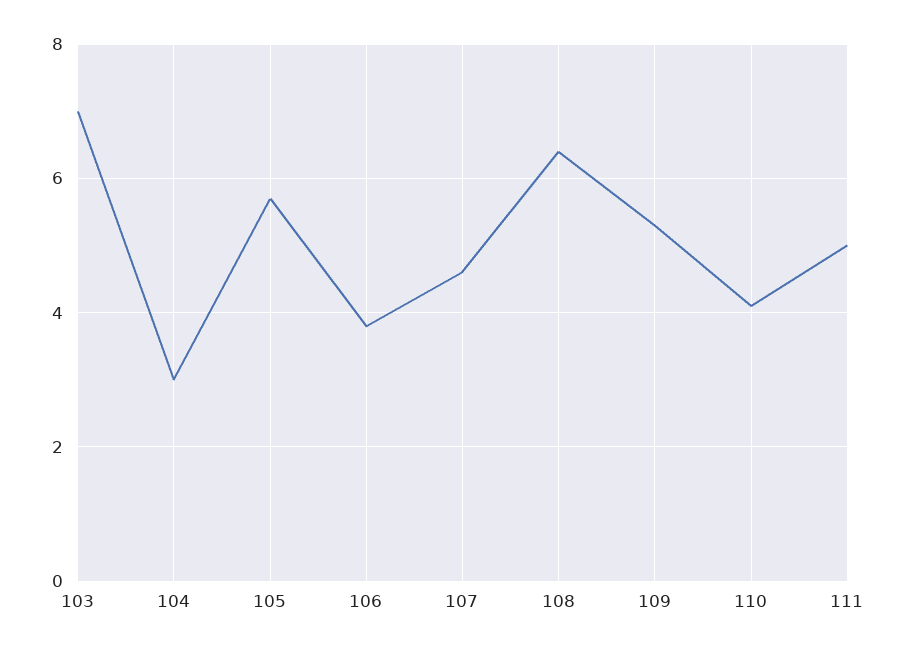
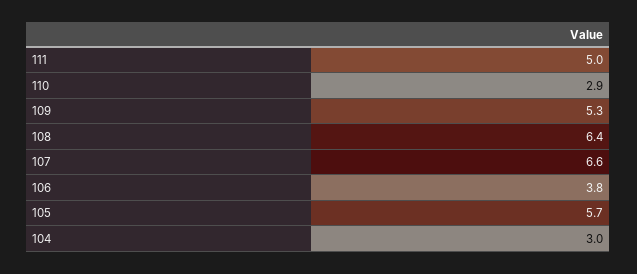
103: 7 -> none
107: 4.5 -> 6.6
110: 4 -> 2.9

